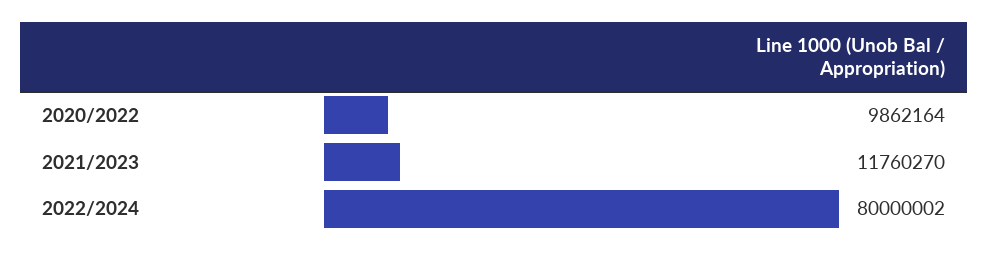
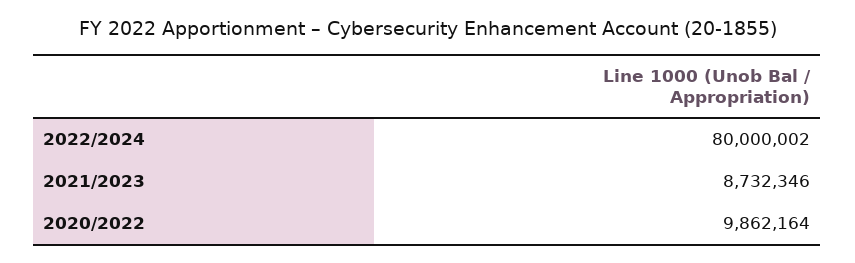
2021/2023: 11760270 -> 8732346

